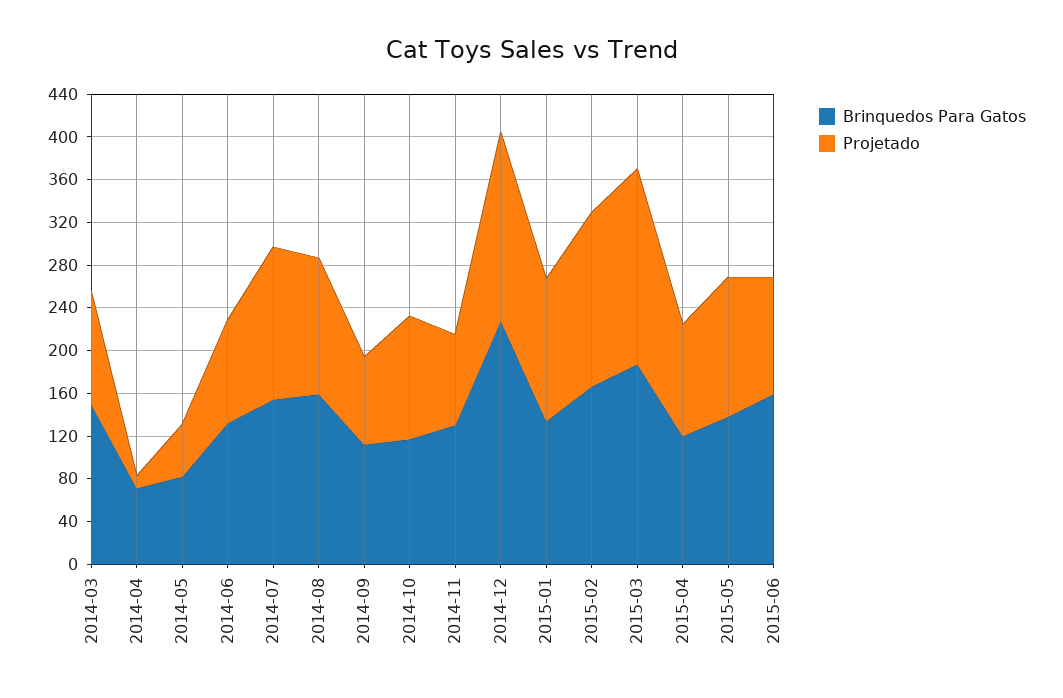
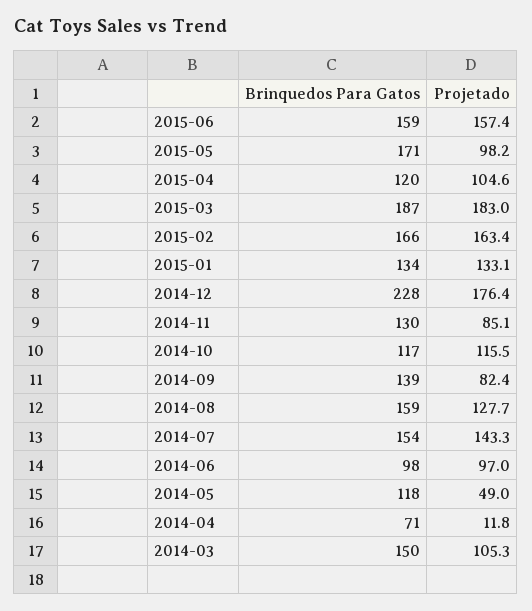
Brinquedos Para Gatos, 2014-05: 80 -> 118
Brinquedos Para Gatos, 2014-06: 130 -> 98
Brinquedos Para Gatos, 2014-09: 110 -> 139
Brinquedos Para Gatos, 2015-05: 140 -> 171
Projetado, 2015-05: 130 -> 98.2
Projetado, 2015-06: 110 -> 157.4

